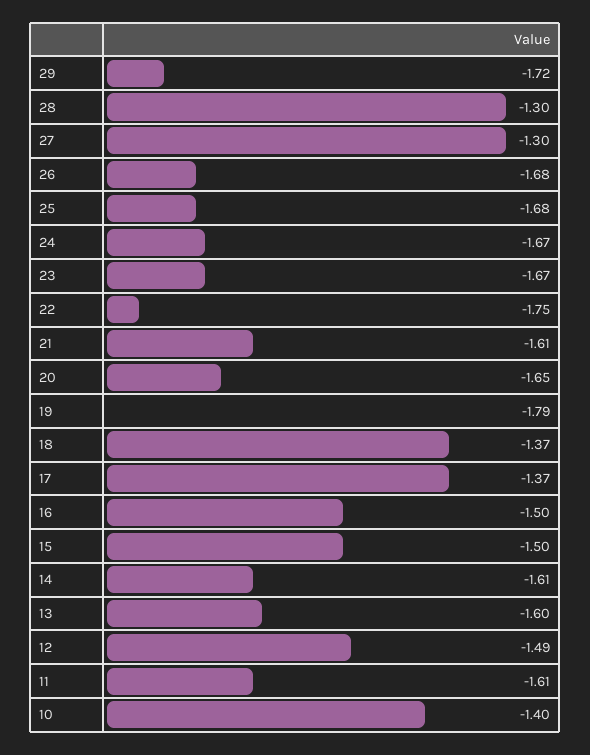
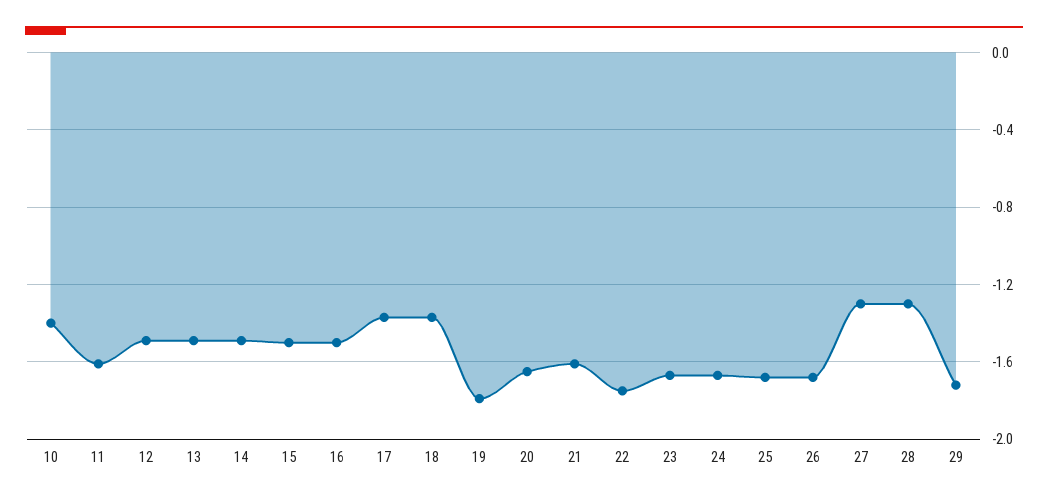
14: -1.61 -> -1.5
13: -1.6 -> -1.5

